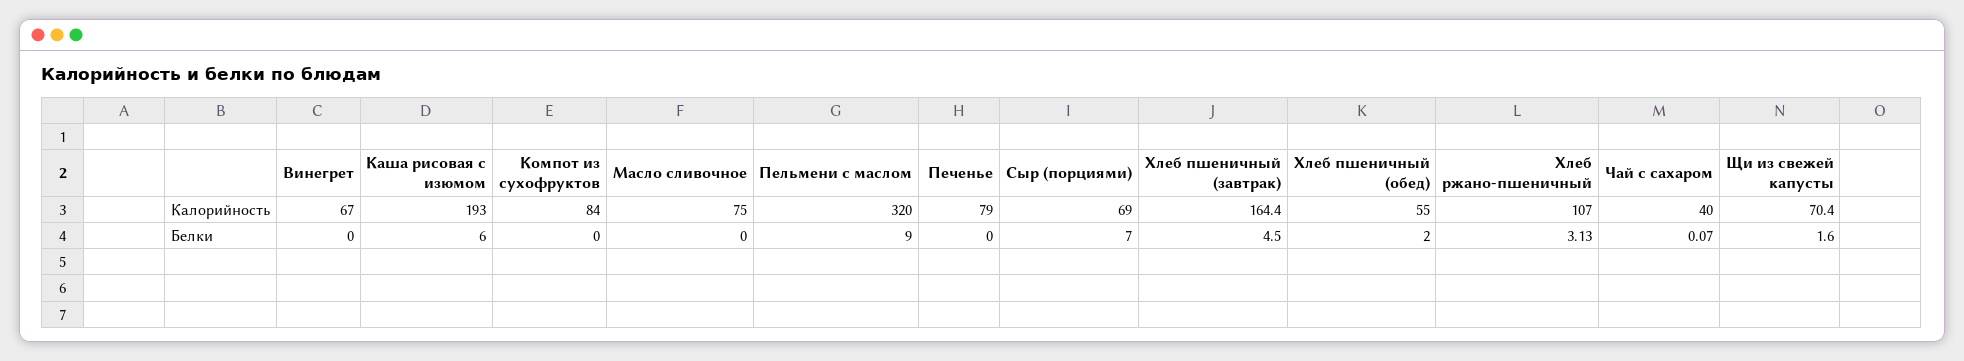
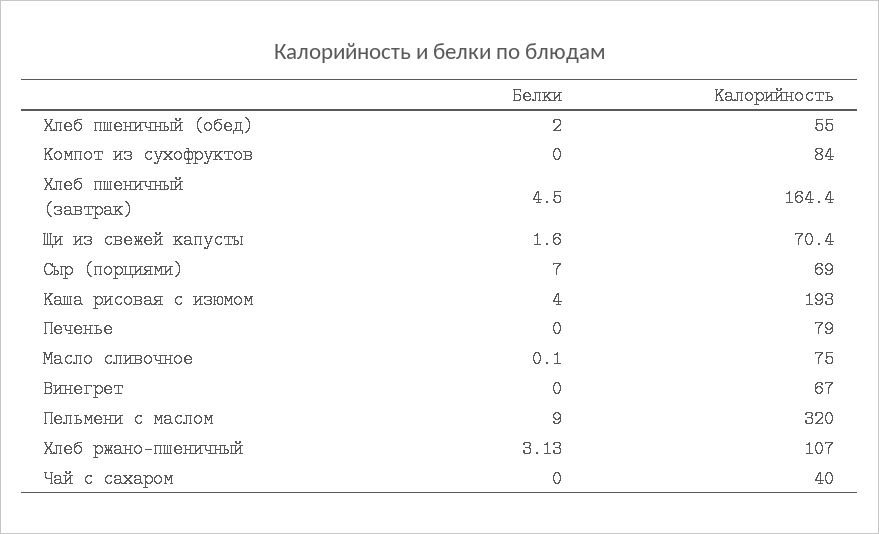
Каша рисовая с изюмом, Белки: 6 -> 4
Масло сливочное, Белки: 0 -> 0.1
Чай с сахаром, Белки: 0.07 -> 0

